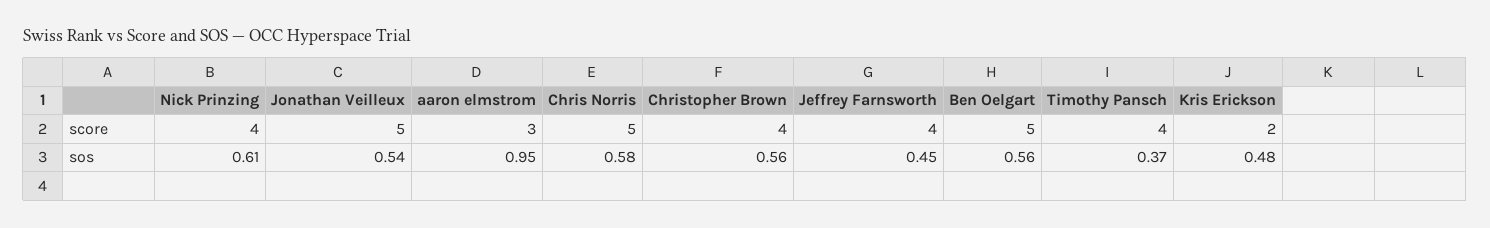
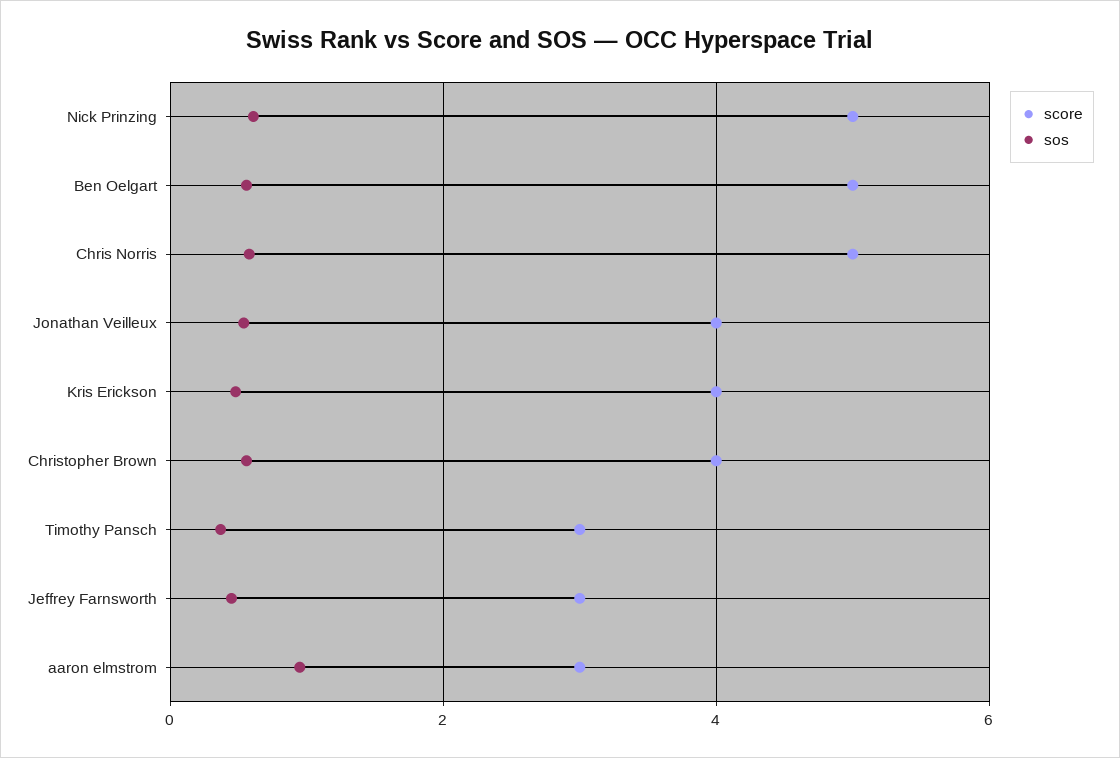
score, Nick Prinzing: 4 -> 5
score, Jonathan Veilleux: 5 -> 4
score, Jeffrey Farnsworth: 4 -> 3
score, Timothy Pansch: 4 -> 3
score, Kris Erickson: 2 -> 4

